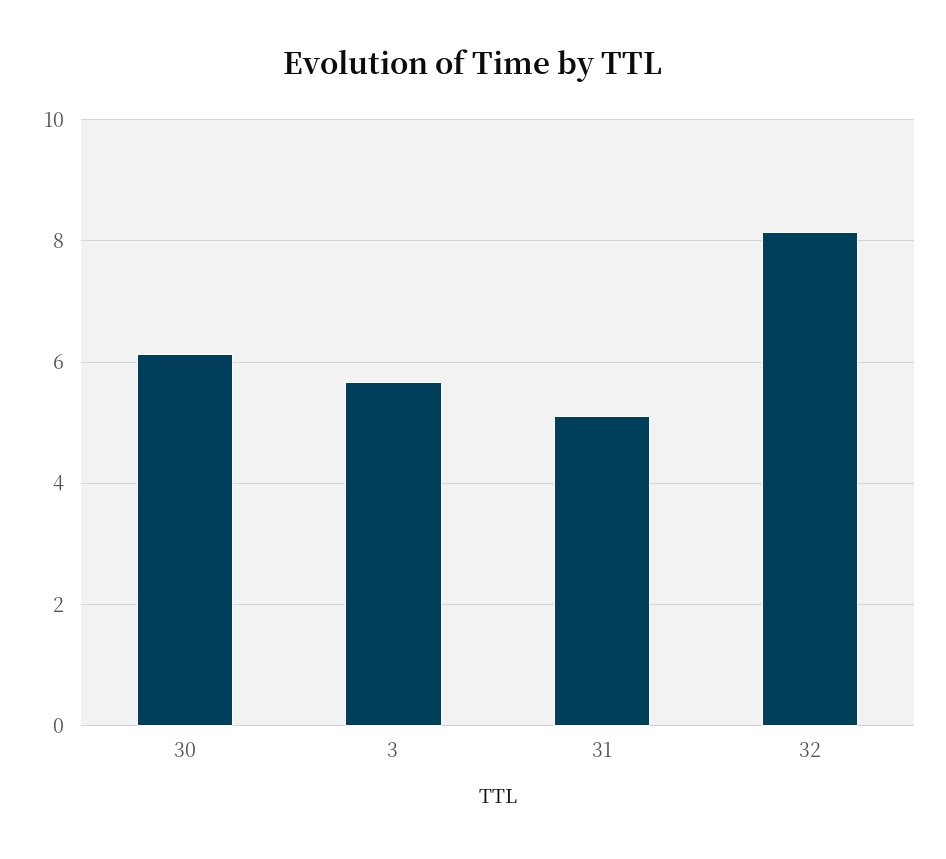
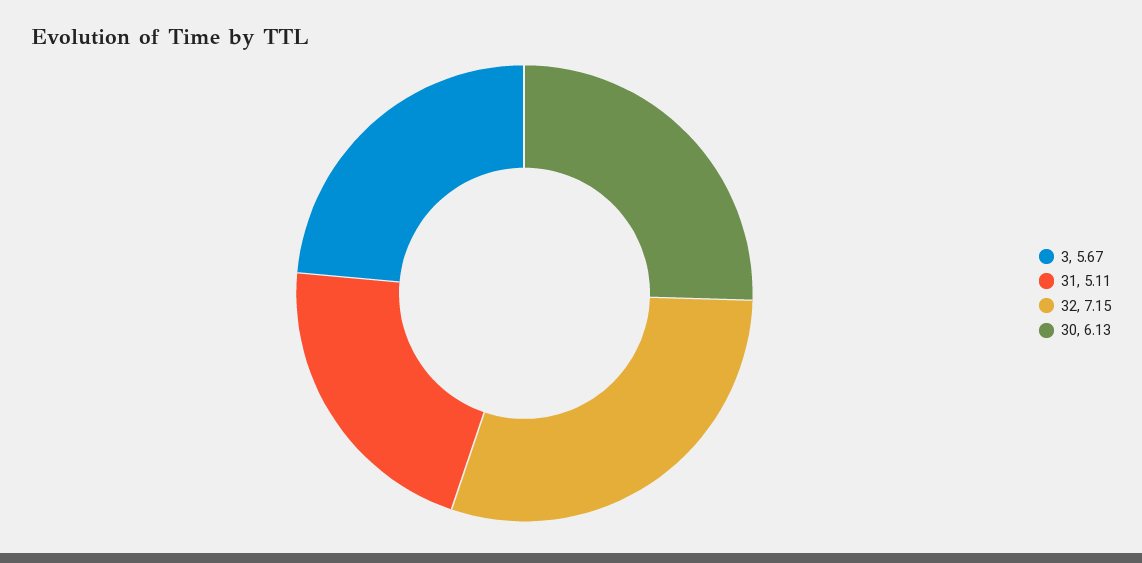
32: 8.2 -> 7.15

